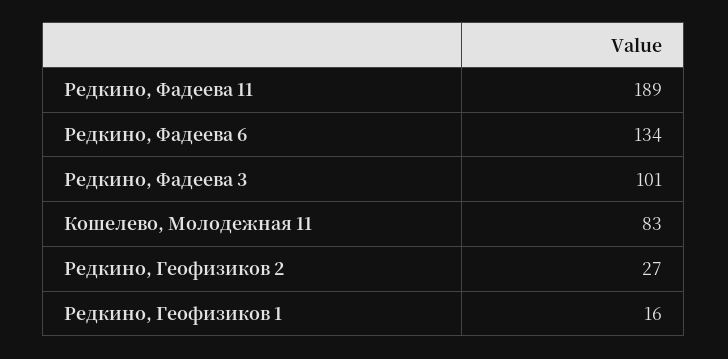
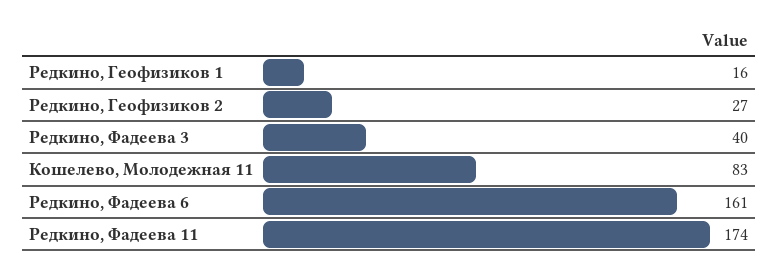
Редкино, Фадеева 11: 189 -> 174
Редкино, Фадеева 6: 134 -> 161
Редкино, Фадеева 3: 101 -> 40

